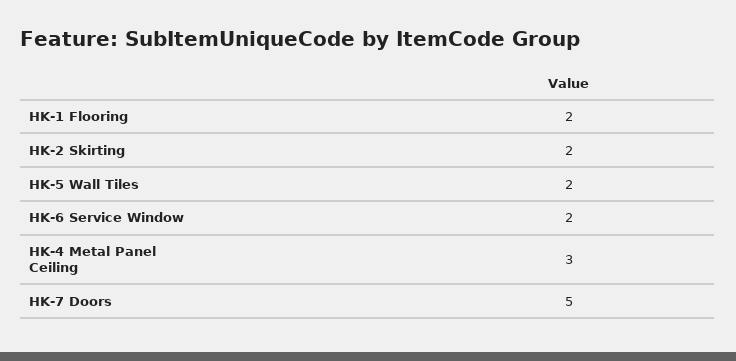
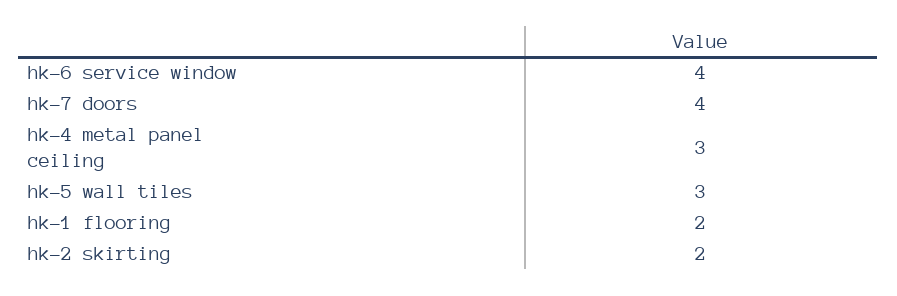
HK-5 Wall Tiles: 2 -> 3
HK-6 Service Window: 2 -> 4
HK-7 Doors: 5 -> 4

